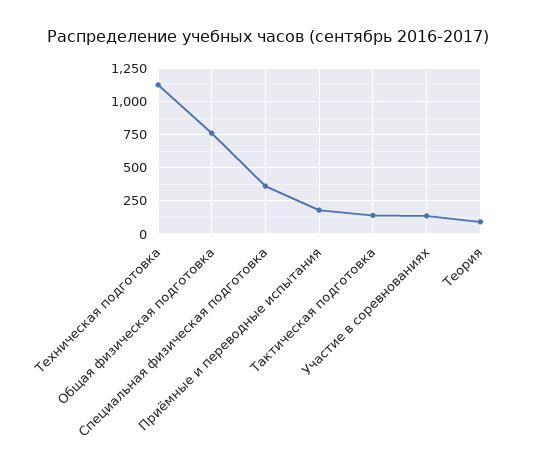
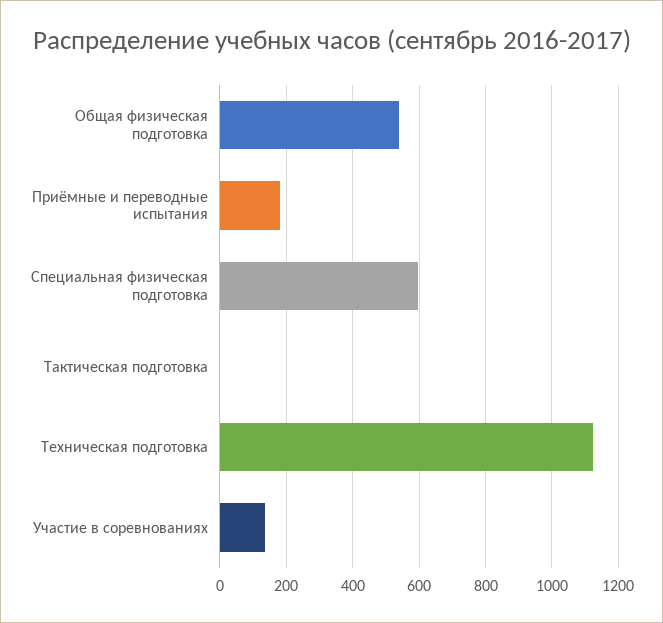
Общая физическая подготовка: 750 -> 540
Специальная физическая подготовка: 350 -> 600
Тактическая подготовка: 150 -> 0
Теория: 100 -> none

